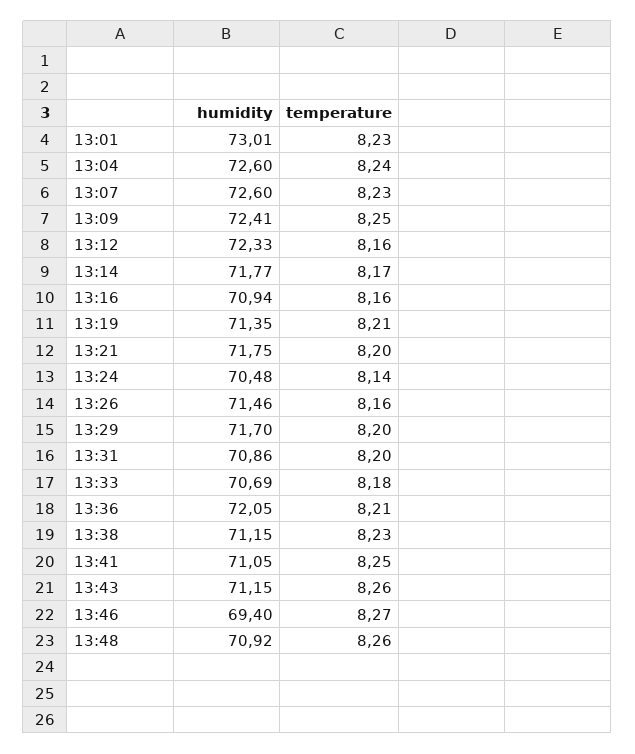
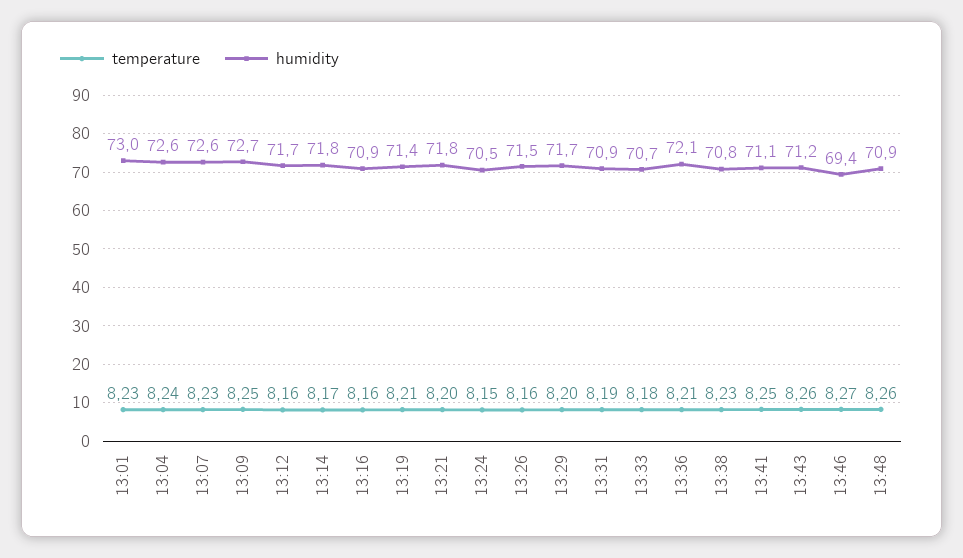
humidity, 13:09: 72.41 -> 72.7
humidity, 13:12: 72.33 -> 71.7
temperature, 13:24: 8.14 -> 8.15
temperature, 13:31: 8.2 -> 8.19
humidity, 13:38: 71.15 -> 70.8

